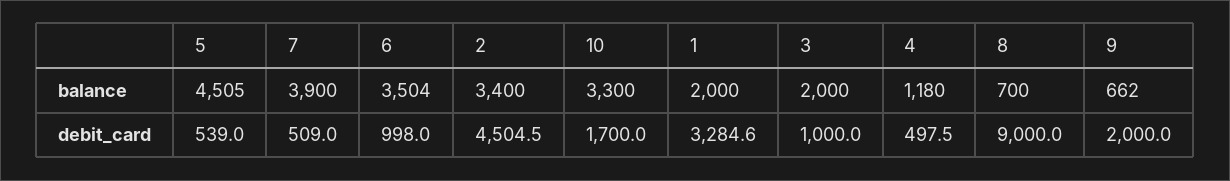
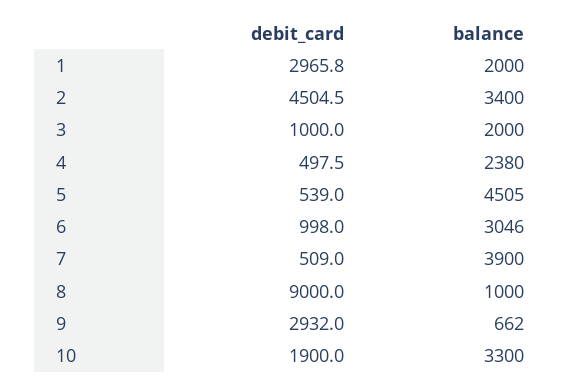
6, balance: 3504 -> 3046
4, balance: 1180 -> 2380
8, balance: 700 -> 1000
10, debit_card: 1700 -> 1900
1, debit_card: 3284.6 -> 2965.8
9, debit_card: 2000 -> 2932

